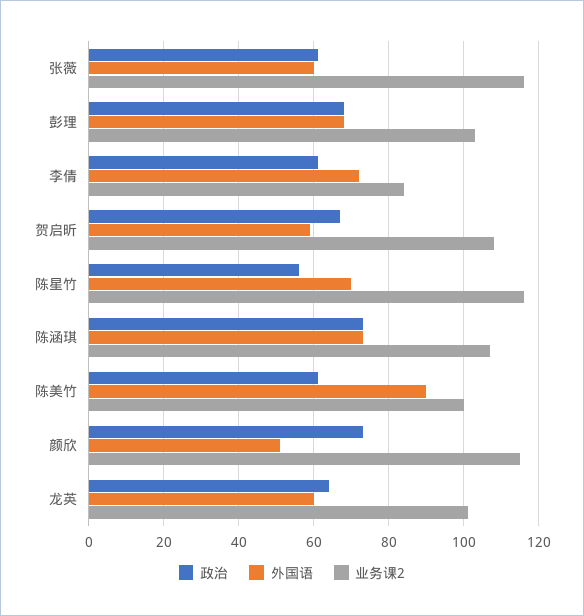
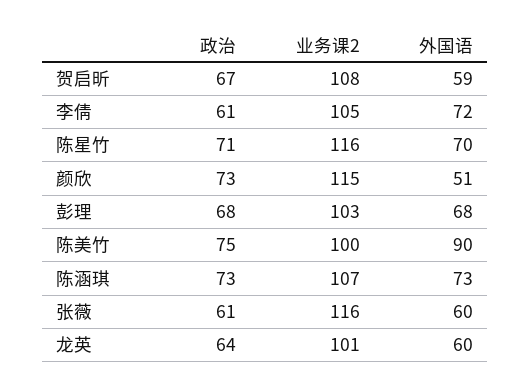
业务课2, 李倩: 85 -> 105
政治, 陈星竹: 55 -> 71
政治, 陈美竹: 60 -> 75

